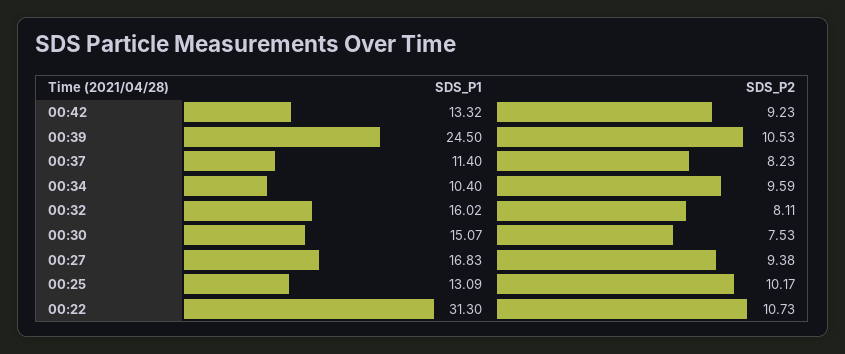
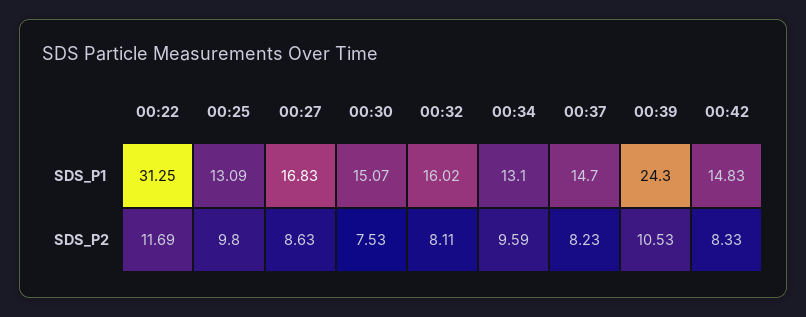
SDS_P1, 00:42: 13.32 -> 14.83
SDS_P2, 00:42: 9.23 -> 8.33
SDS_P1, 00:39: 24.5 -> 24.3
SDS_P1, 00:37: 11.4 -> 14.7
SDS_P1, 00:34: 10.4 -> 13.1
SDS_P2, 00:27: 9.38 -> 8.63
SDS_P2, 00:25: 10.17 -> 9.8
SDS_P1, 00:22: 31.3 -> 31.25
SDS_P2, 00:22: 10.73 -> 11.69

